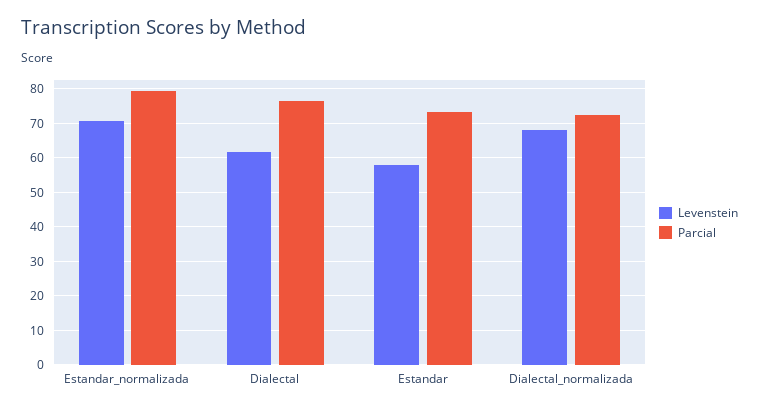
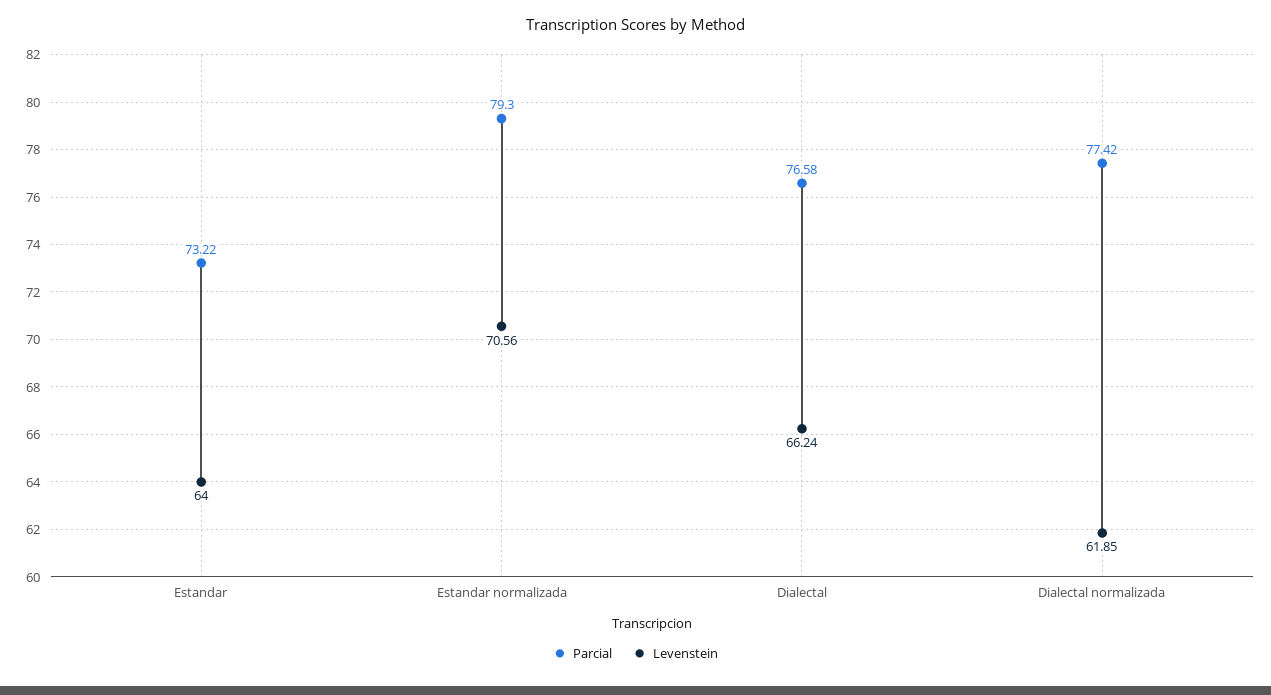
Levenstein, Dialectal: 62 -> 66.24
Levenstein, Estandar: 58 -> 64
Levenstein, Dialectal_normalizada: 68 -> 61.85
Parcial, Dialectal_normalizada: 72 -> 77.42

